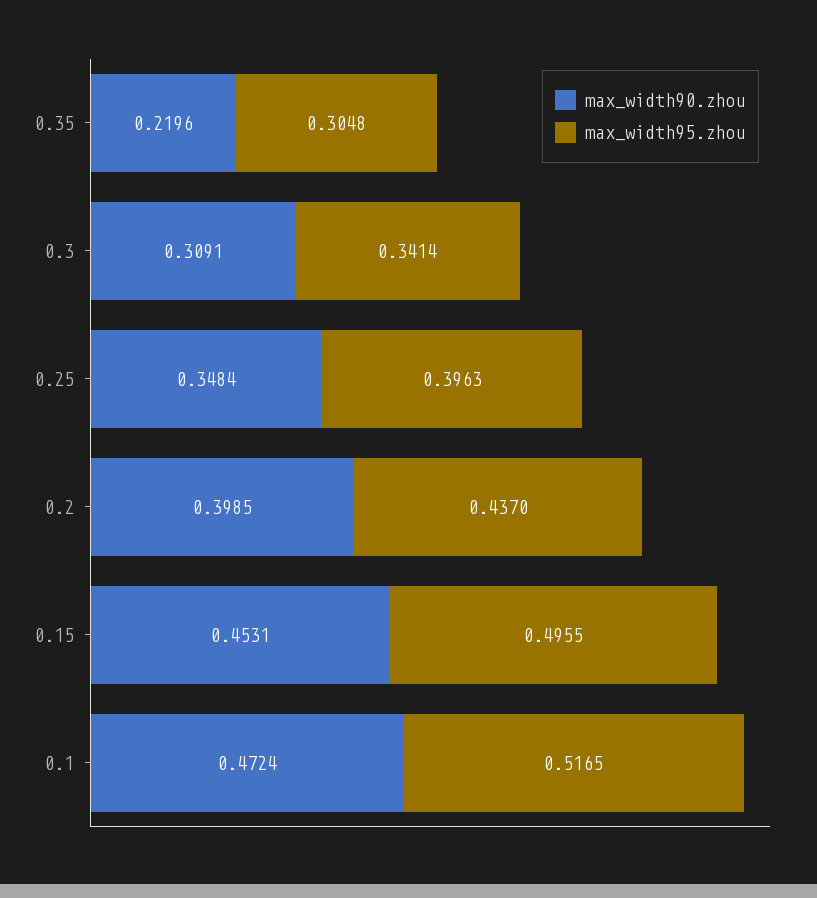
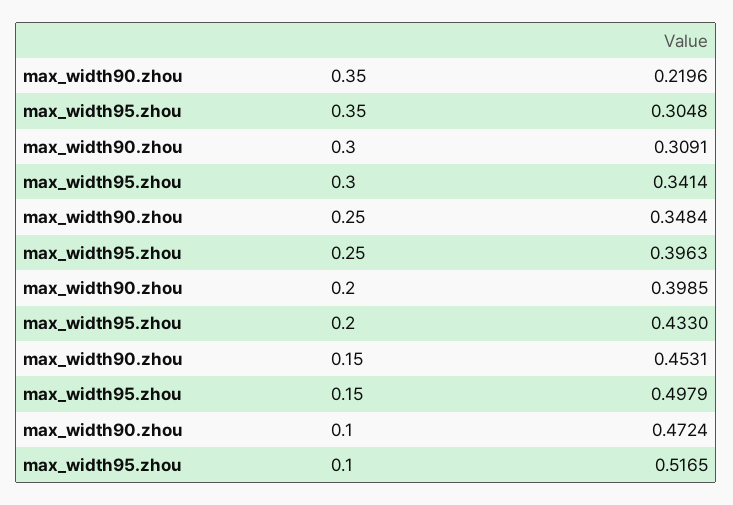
max_width95.zhou, 0.2: 0.437 -> 0.433
max_width95.zhou, 0.15: 0.4955 -> 0.4979

